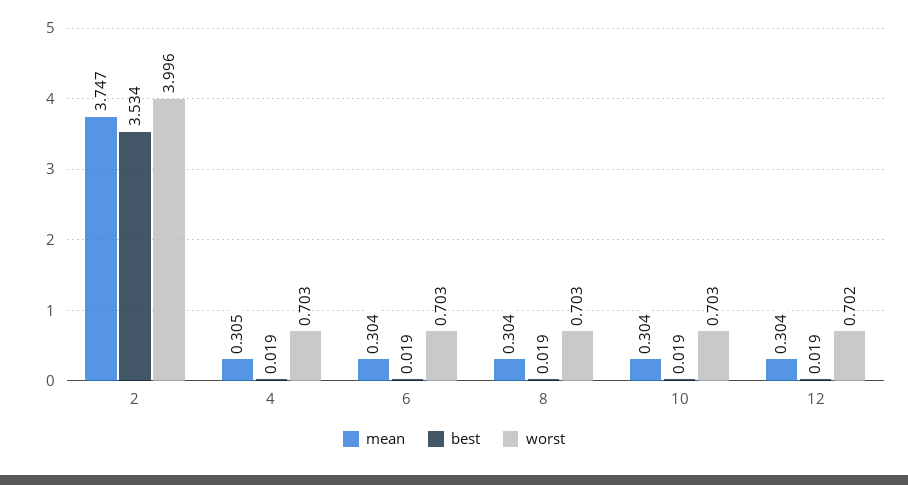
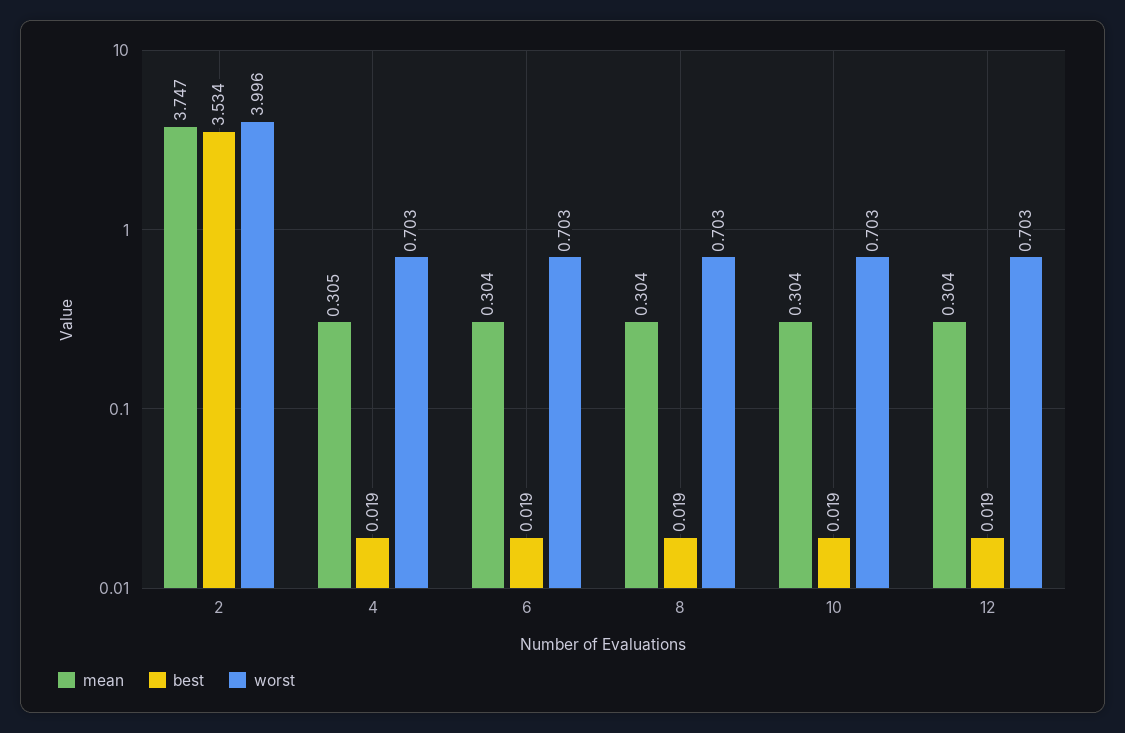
worst, 12: 0.702 -> 0.703

